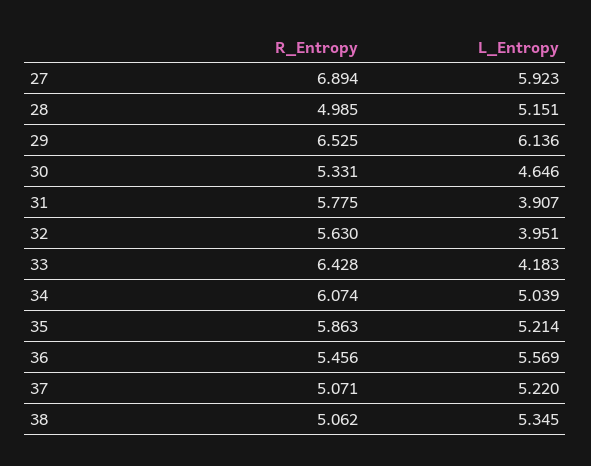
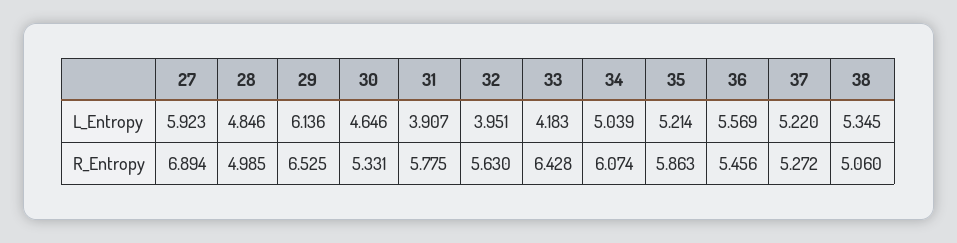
L_Entropy, 28: 5.151 -> 4.846
R_Entropy, 37: 5.071 -> 5.272
R_Entropy, 38: 5.062 -> 5.06

